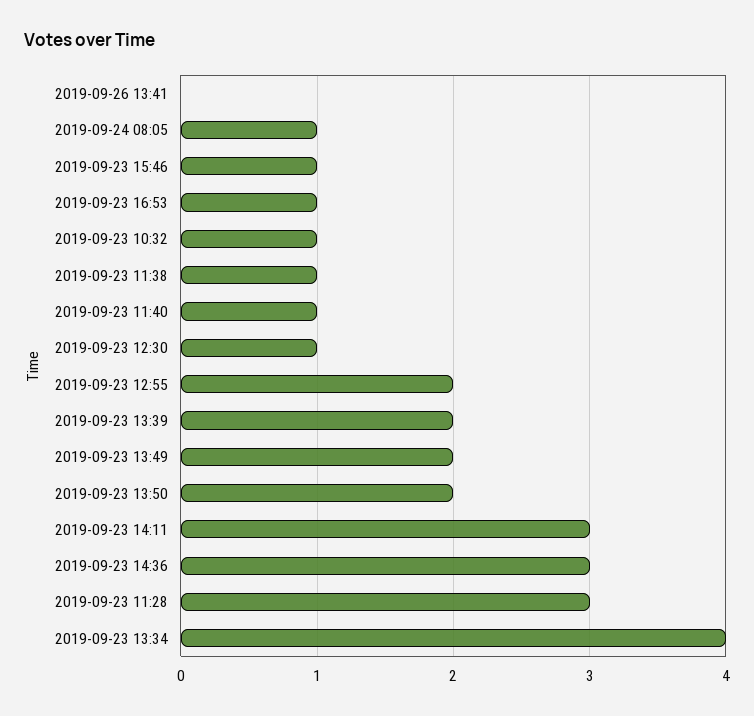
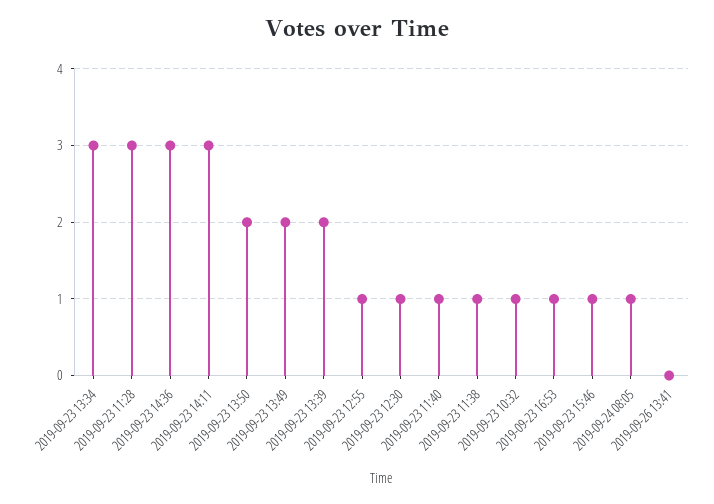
2019-09-23 12:55: 2 -> 1
2019-09-23 13:34: 4 -> 3

